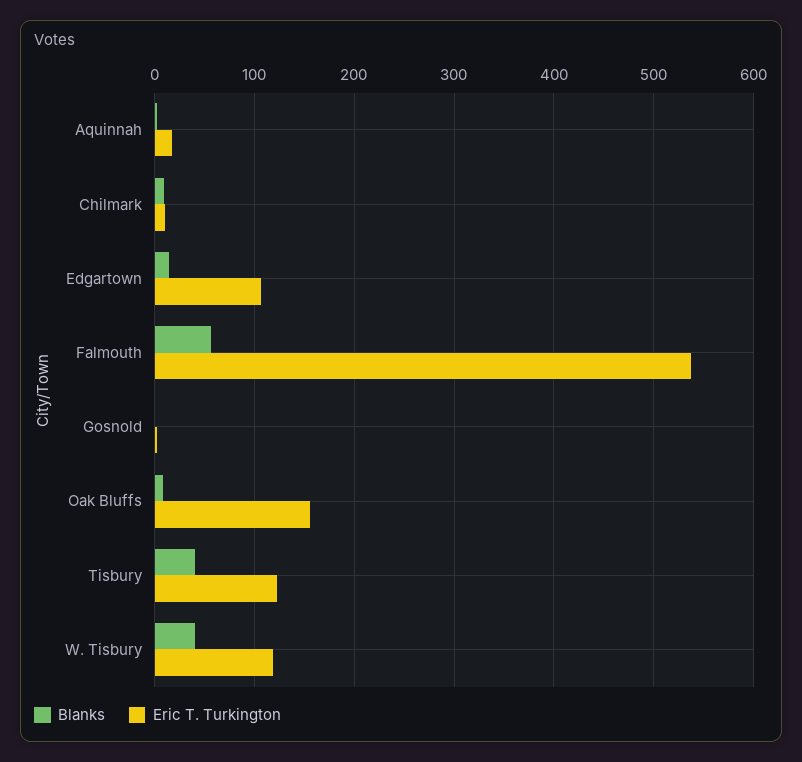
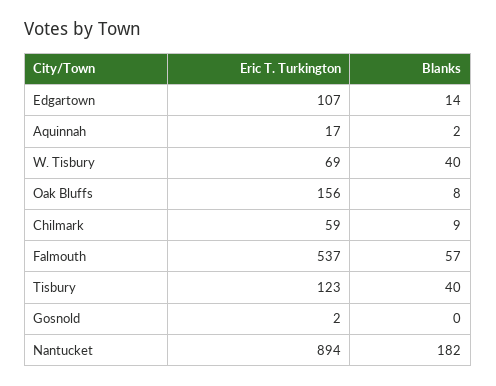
Eric T. Turkington, Chilmark: 10 -> 59
Eric T. Turkington, W. Tisbury: 120 -> 69
Eric T. Turkington, Nantucket: none -> 894
Blanks, Nantucket: none -> 182

